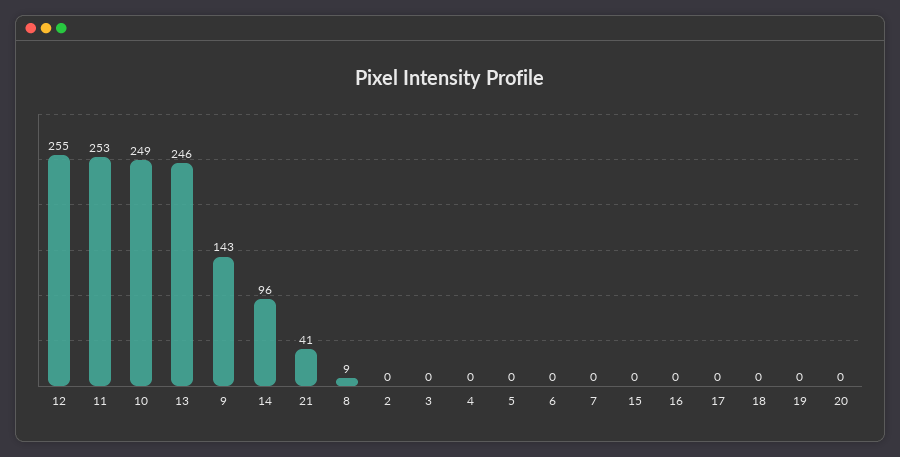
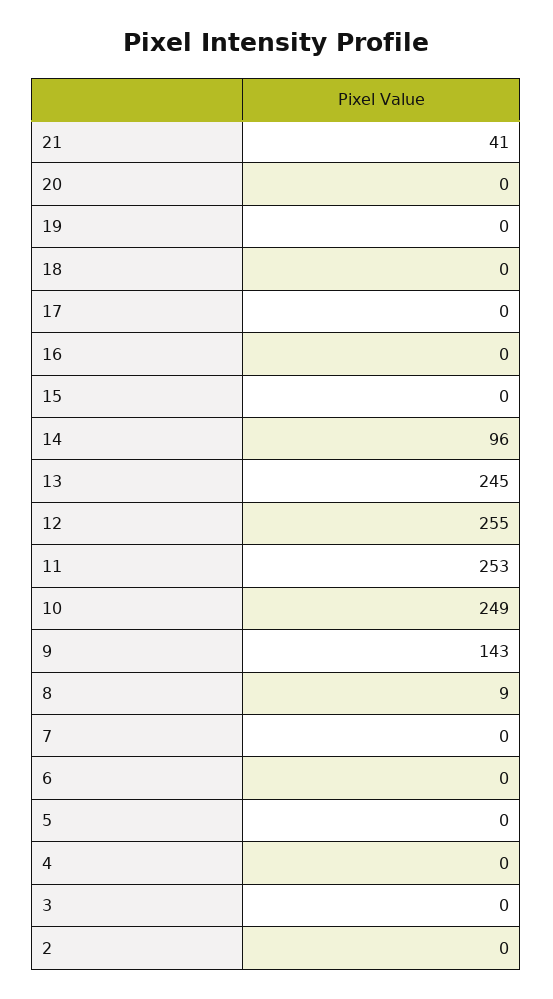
13: 246 -> 245

